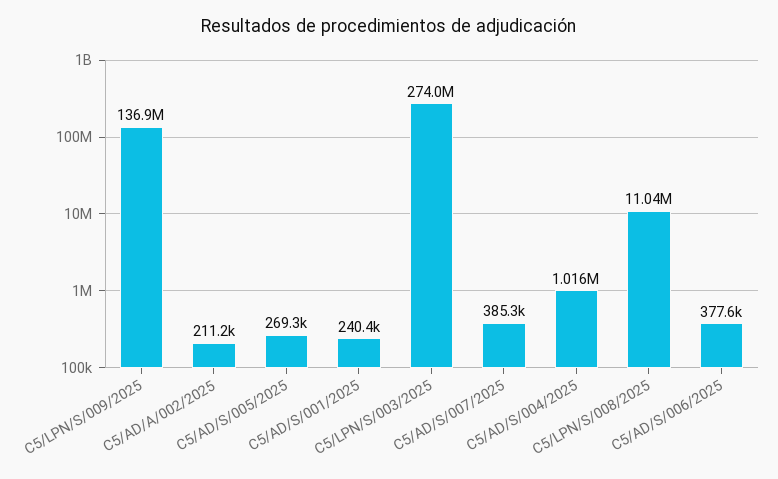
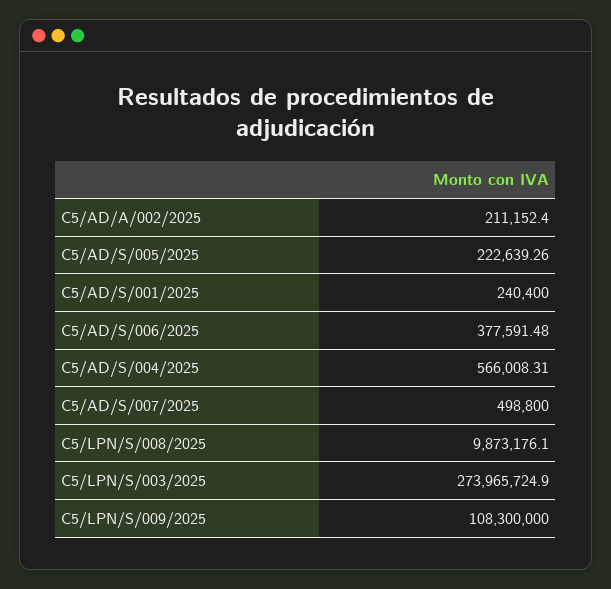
C5/LPN/S/009/2025: 136900000 -> 108300000
C5/AD/S/005/2025: 269300 -> 222639.26
C5/AD/S/007/2025: 385300 -> 498800
C5/AD/S/004/2025: 1016000 -> 566008.31
C5/LPN/S/008/2025: 11040000 -> 9873176.1

